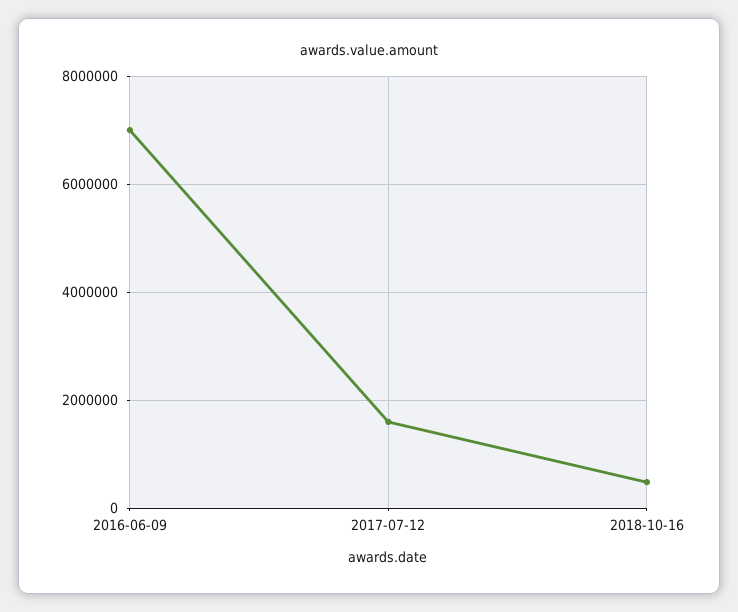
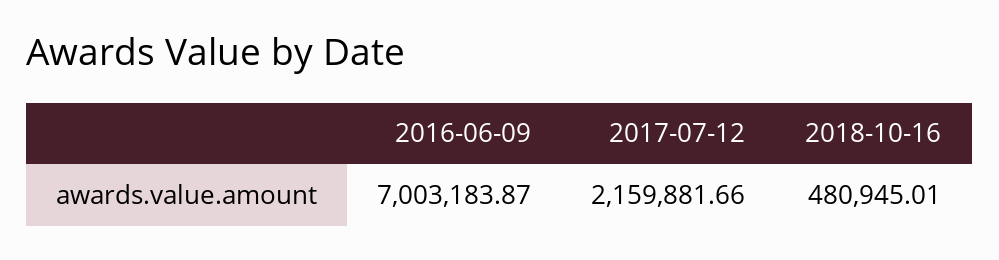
2017-07-12: 1600000 -> 2159881.66

